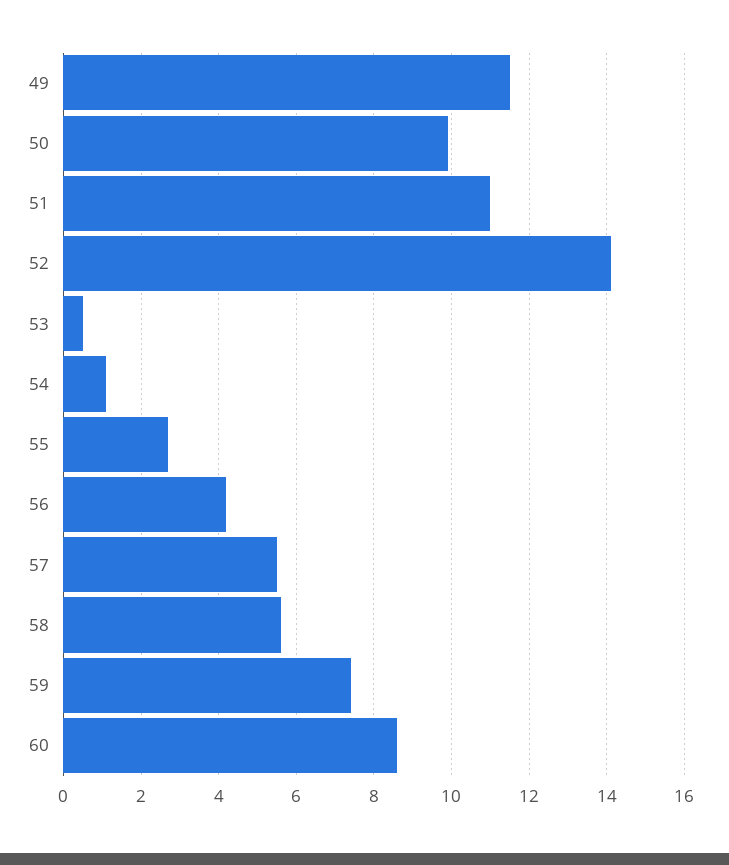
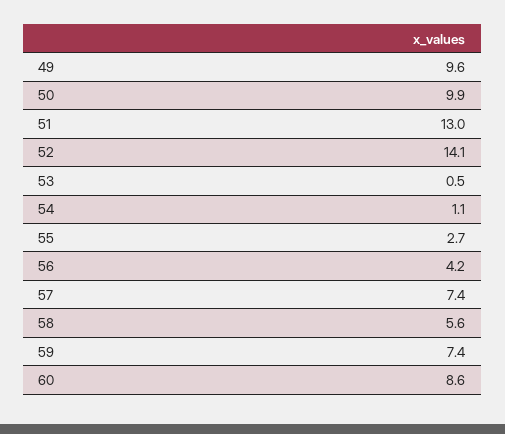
49: 11.5 -> 9.6
51: 11 -> 13
57: 5.5 -> 7.4

